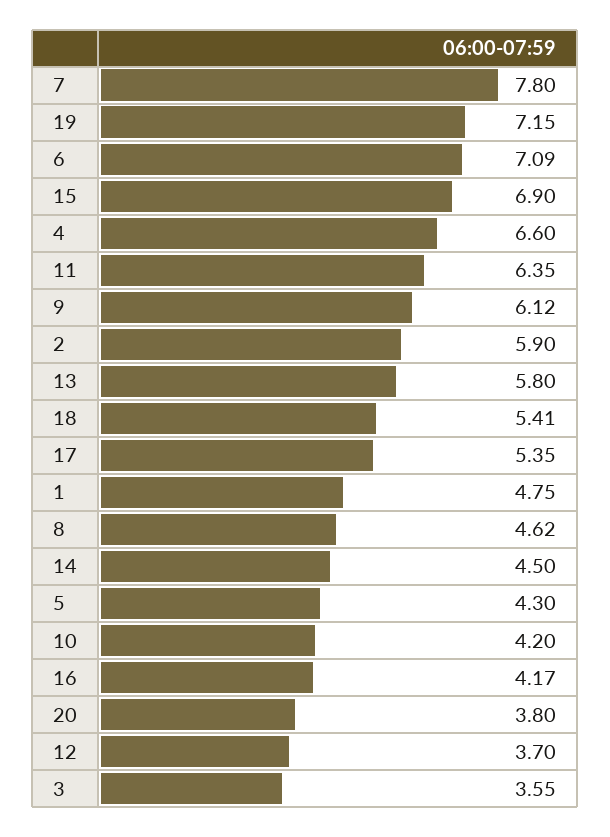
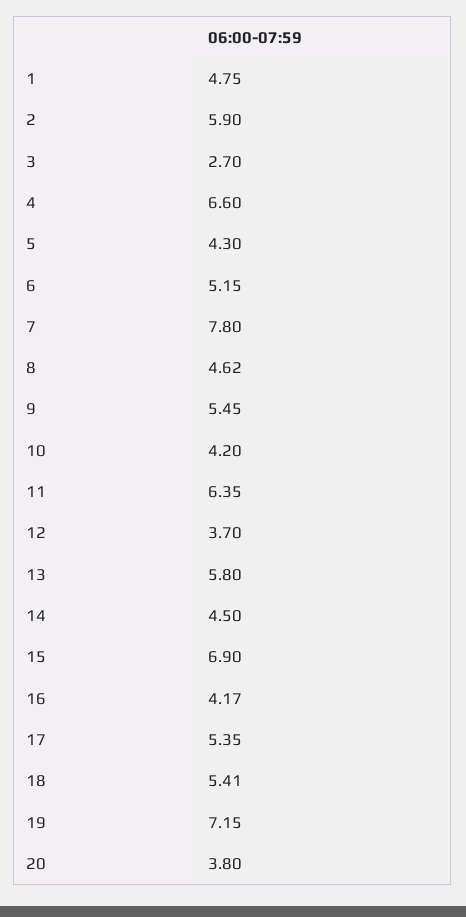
6: 7.09 -> 5.15
9: 6.12 -> 5.45
3: 3.55 -> 2.7

